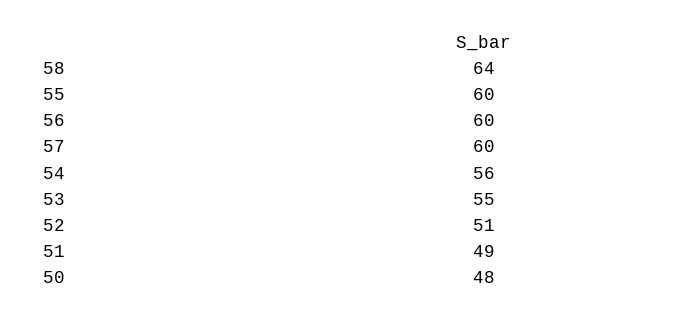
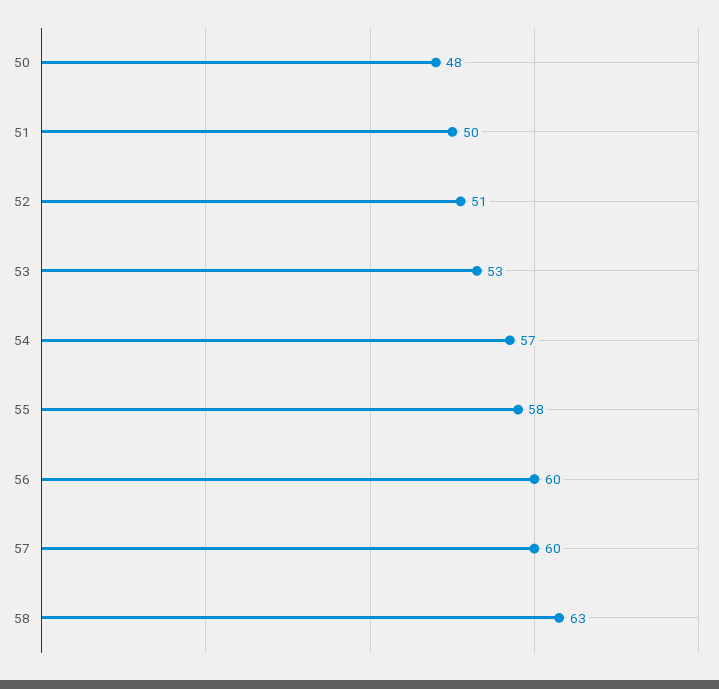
58: 64 -> 63
55: 60 -> 58
54: 56 -> 57
53: 55 -> 53
51: 49 -> 50

